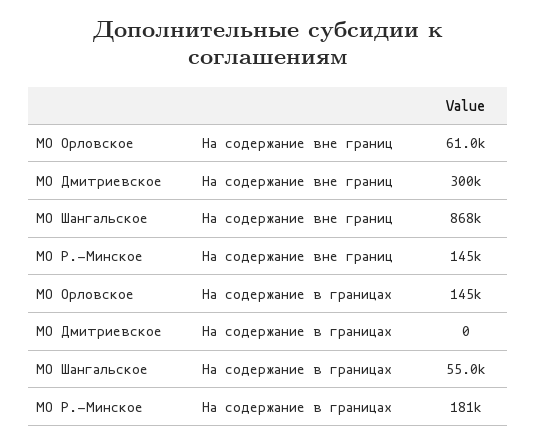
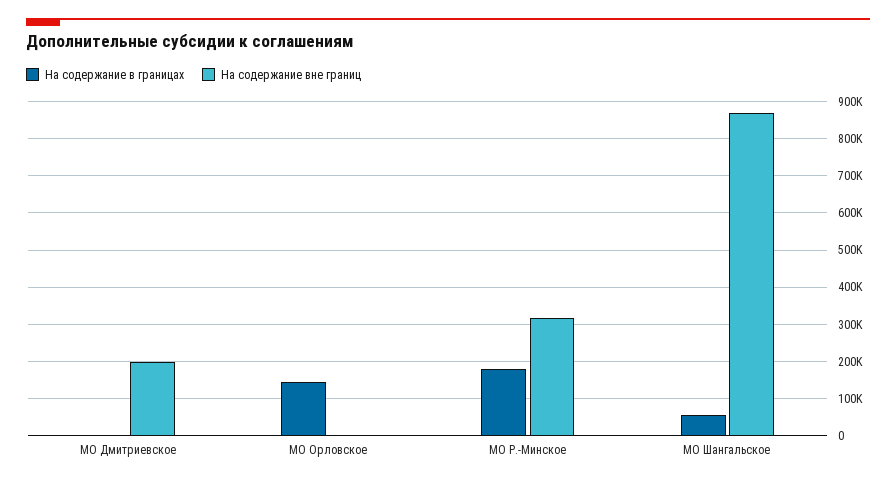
На содержание вне границ, МО Орловское: 61000 -> 0
На содержание вне границ, МО Дмитриевское: 300000 -> 200000
На содержание вне границ, МО Р.-Минское: 145000 -> 320000

